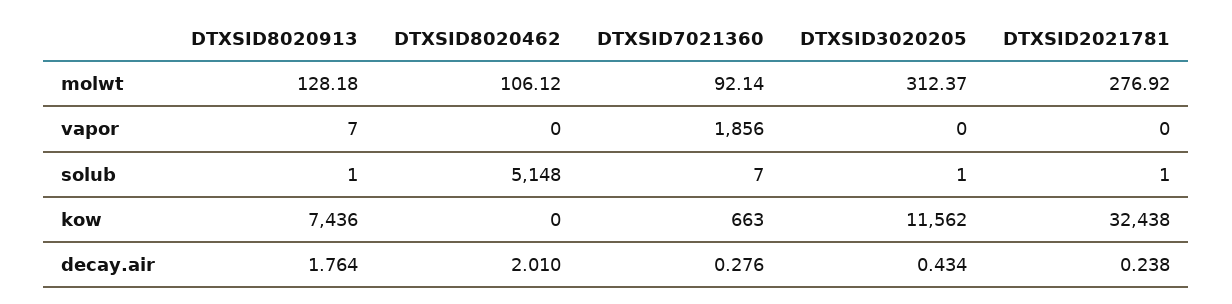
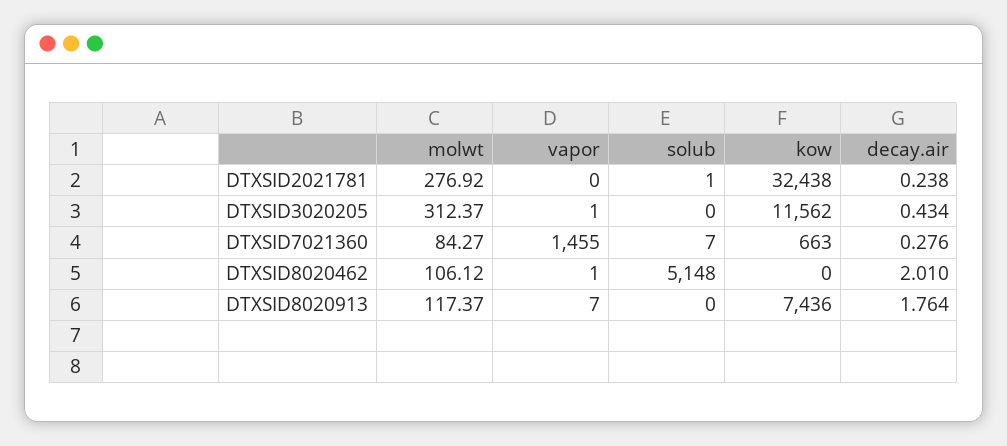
DTXSID8020913, molwt: 128.18 -> 117.37
DTXSID7021360, molwt: 92.14 -> 84.27
DTXSID8020462, vapor: 0 -> 1
DTXSID7021360, vapor: 1856 -> 1455
DTXSID3020205, vapor: 0 -> 1
DTXSID8020913, solub: 1 -> 0
DTXSID3020205, solub: 1 -> 0

